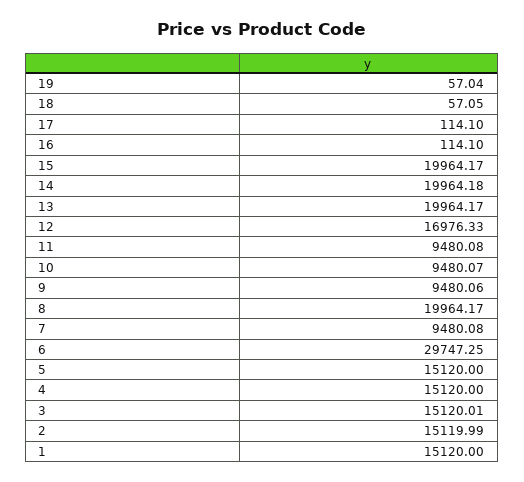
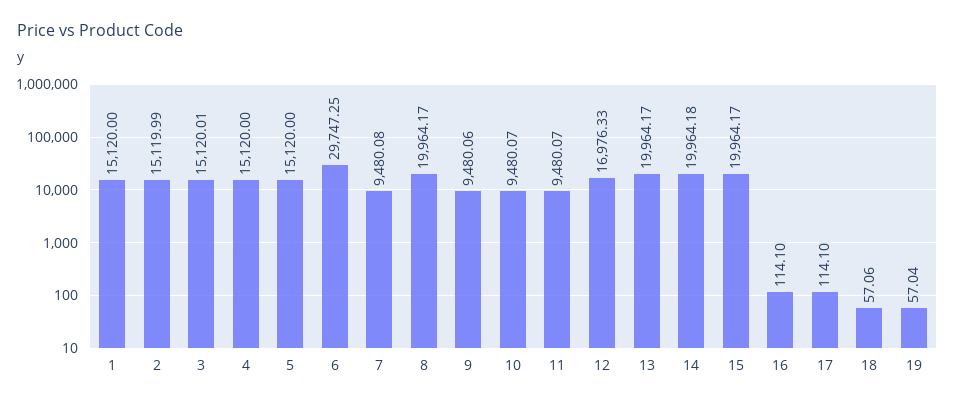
18: 57.05 -> 57.06
11: 9480.08 -> 9480.07

